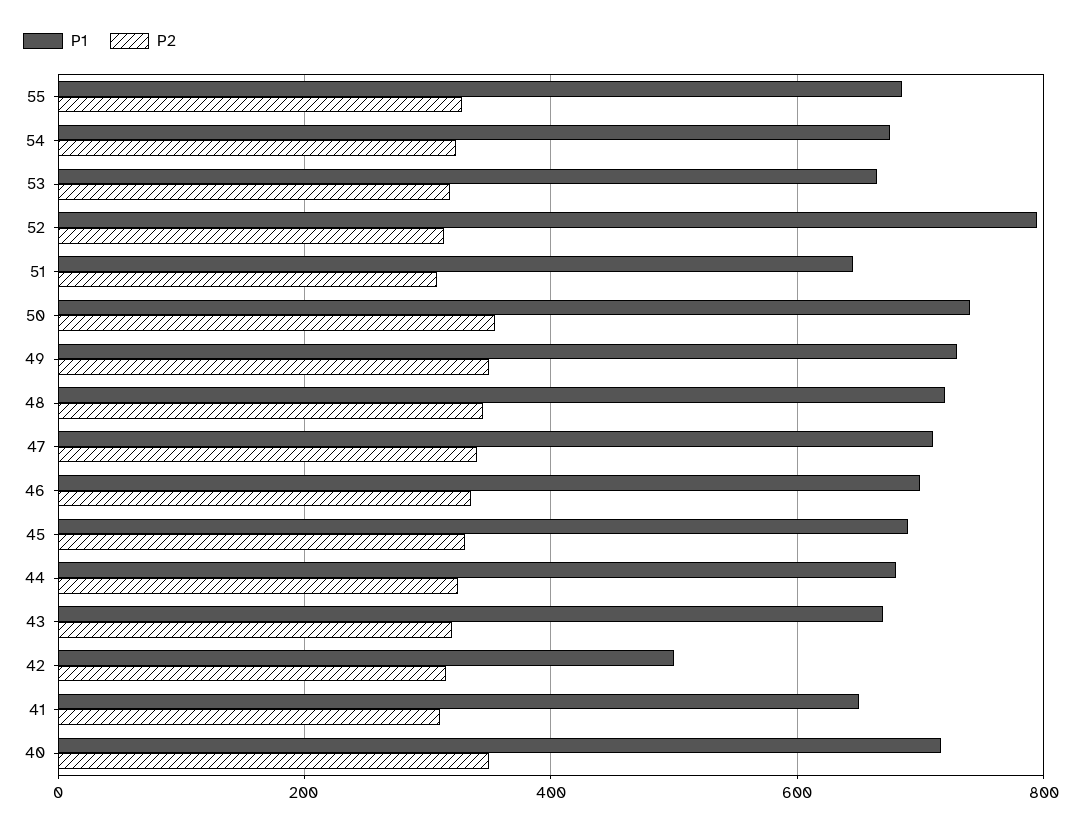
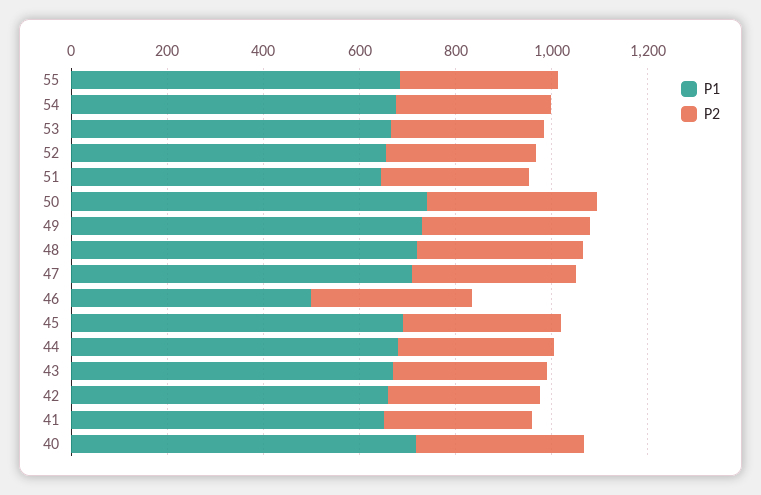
P1, 52: 800 -> 650
P1, 46: 700 -> 500
P1, 42: 500 -> 650

